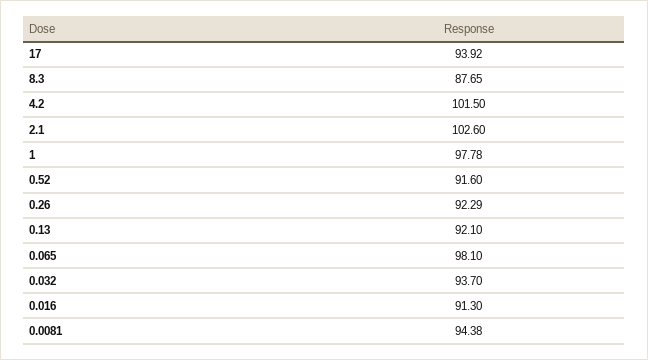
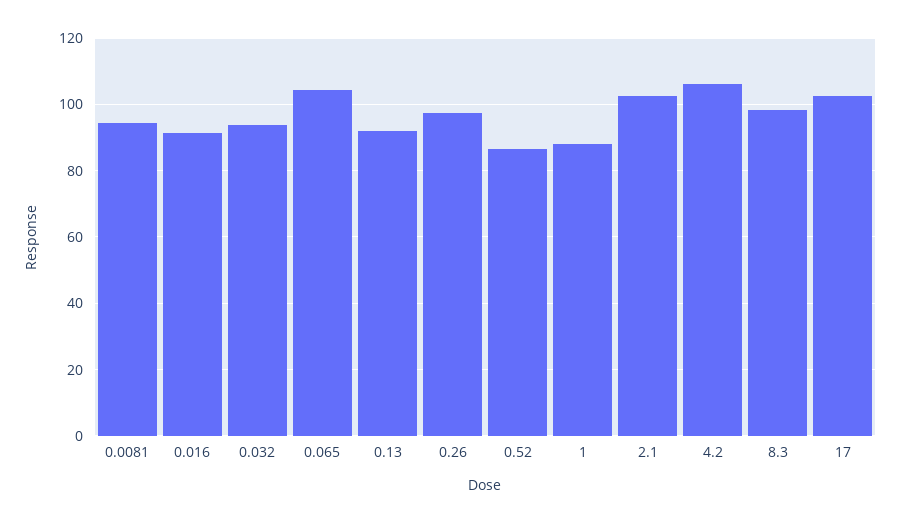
17: 93.92 -> 102
8.3: 87.65 -> 98
4.2: 101.5 -> 106
1: 97.78 -> 88
0.52: 91.6 -> 86
0.26: 92.29 -> 98
0.065: 98.1 -> 104

